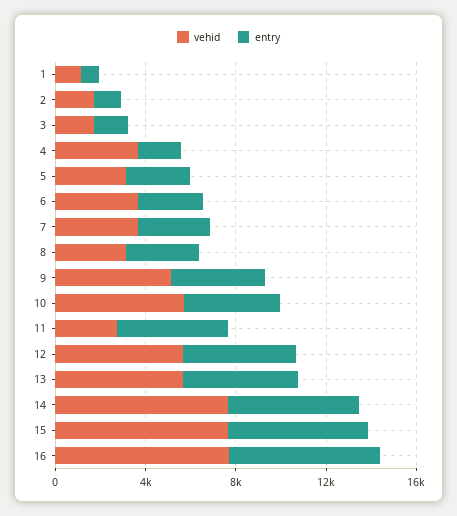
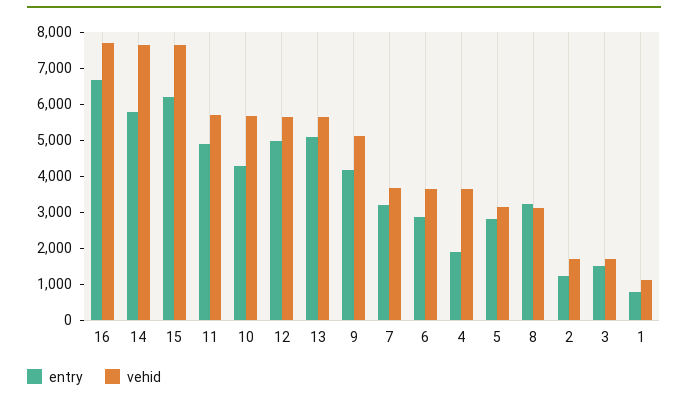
vehid, 11: 3000 -> 5750

